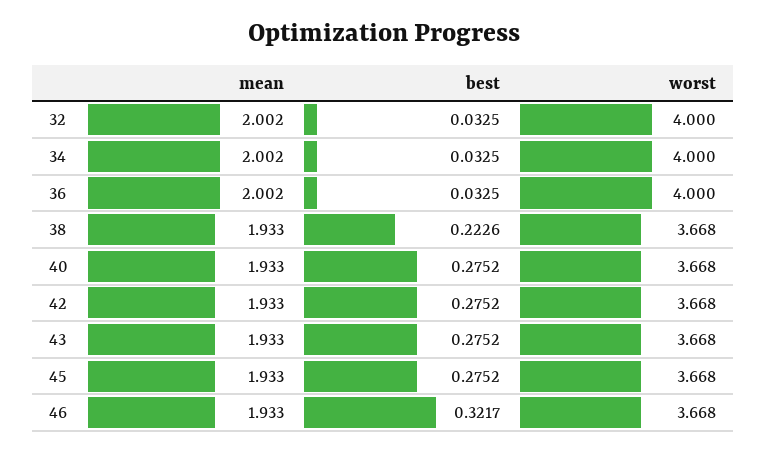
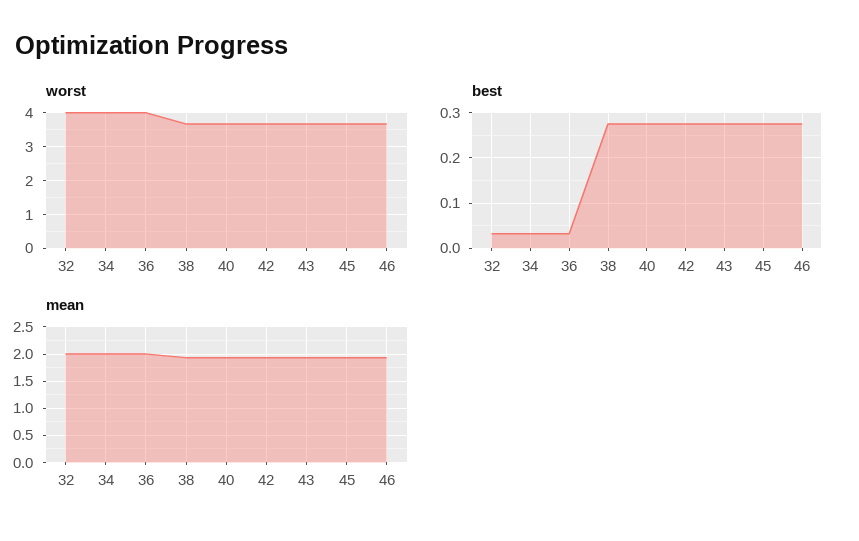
best, 38: 0.2226 -> 0.28
best, 46: 0.3217 -> 0.28

